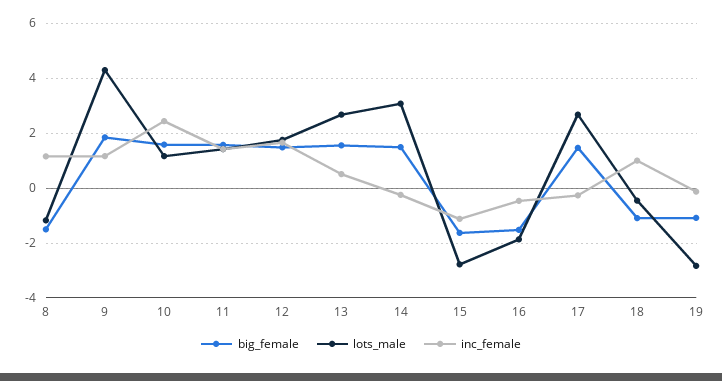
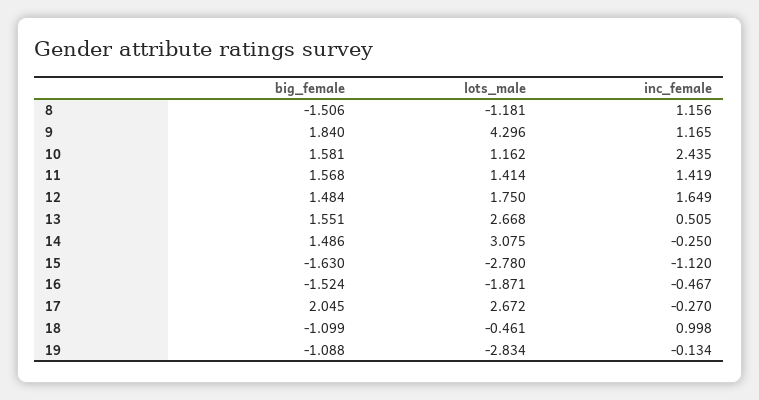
big_female, 17: 1.5 -> 2.045

